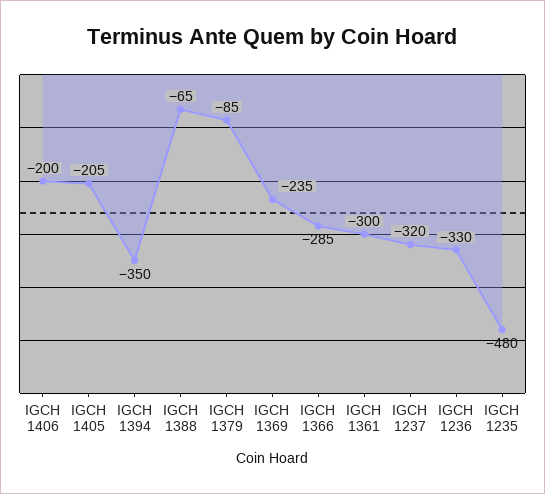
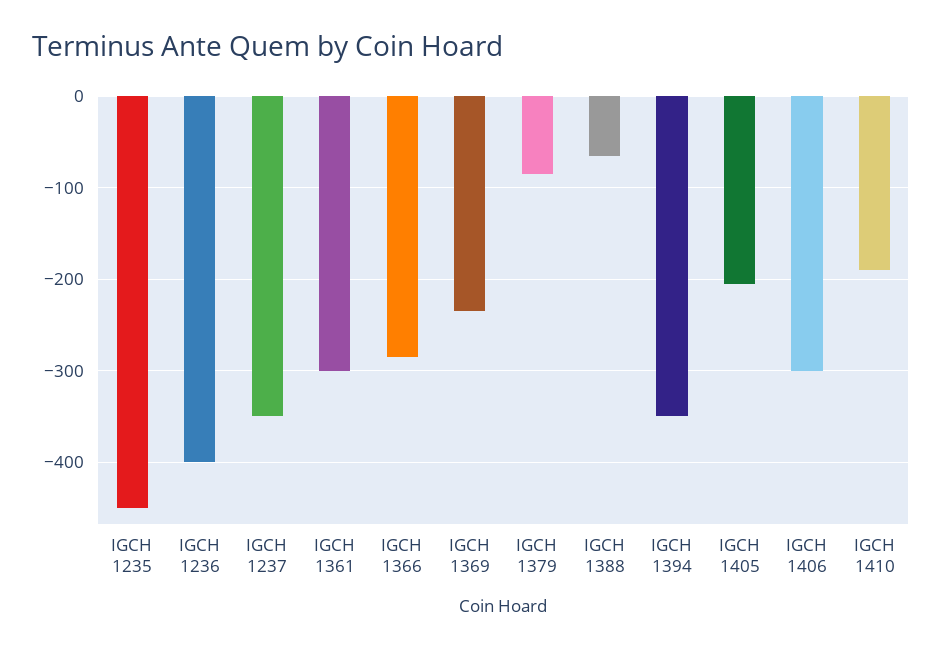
IGCH 1406: -200 -> -300
IGCH 1237: -320 -> -350
IGCH 1236: -330 -> -400
IGCH 1235: -480 -> -450
IGCH 1410: none -> -190

